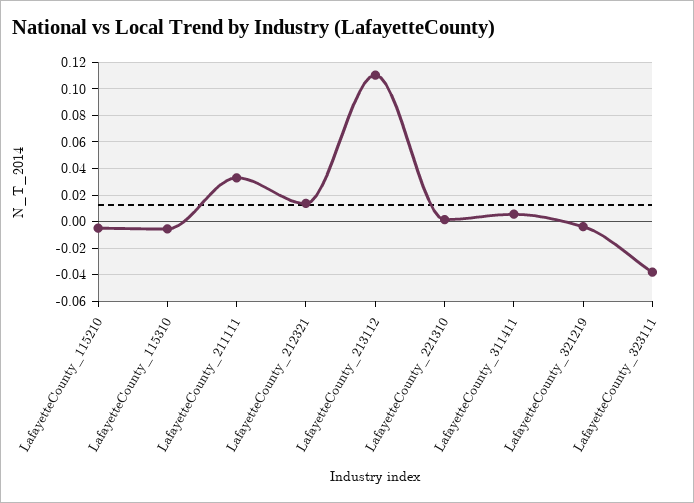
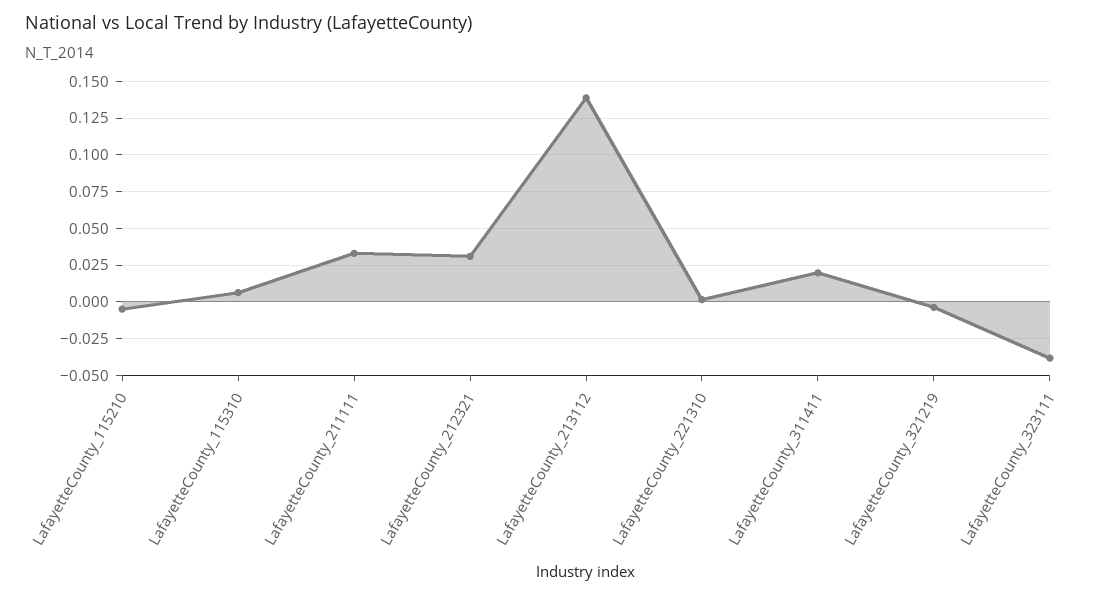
LafayetteCounty_115310: -0.005 -> 0.005
LafayetteCounty_212321: 0.015 -> 0.03
LafayetteCounty_213112: 0.11 -> 0.14
LafayetteCounty_311411: 0.005 -> 0.02

